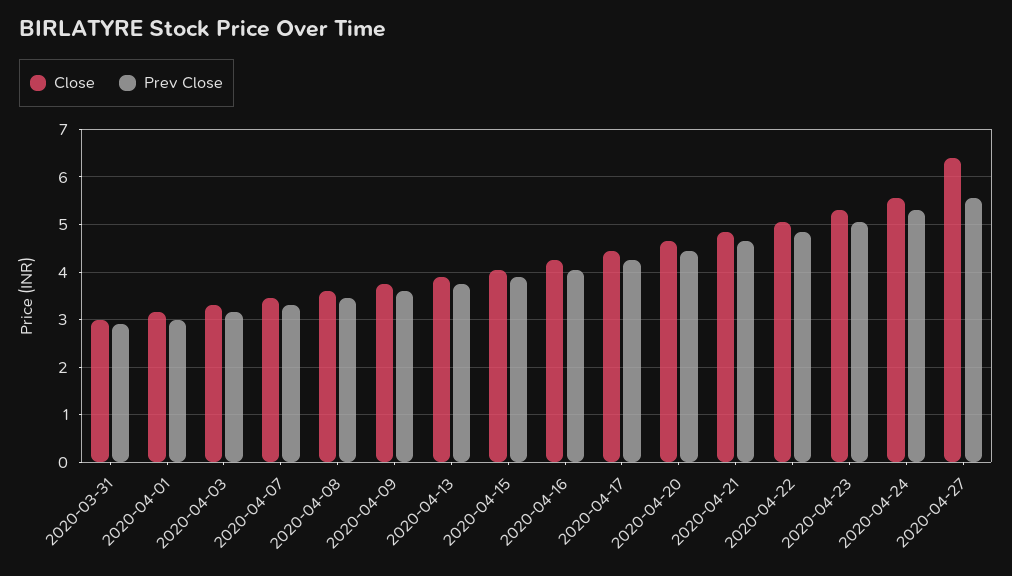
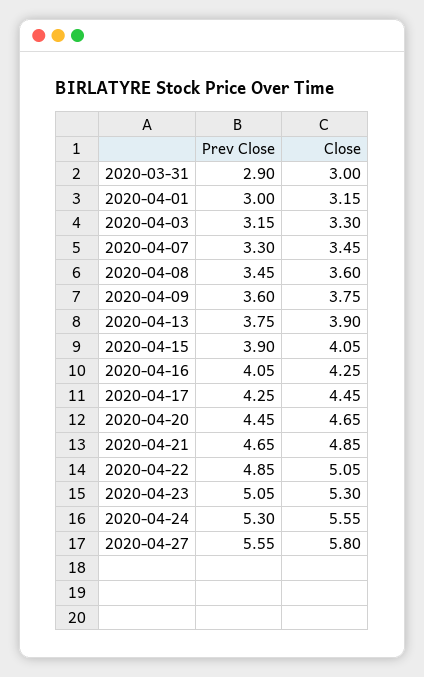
Close, 2020-04-27: 6.4 -> 5.8

